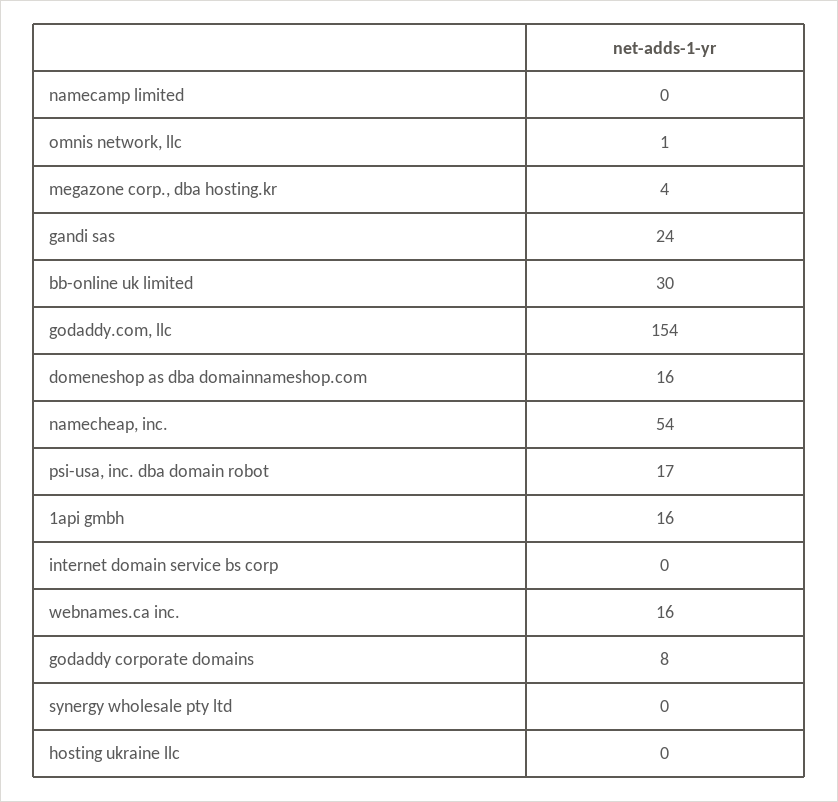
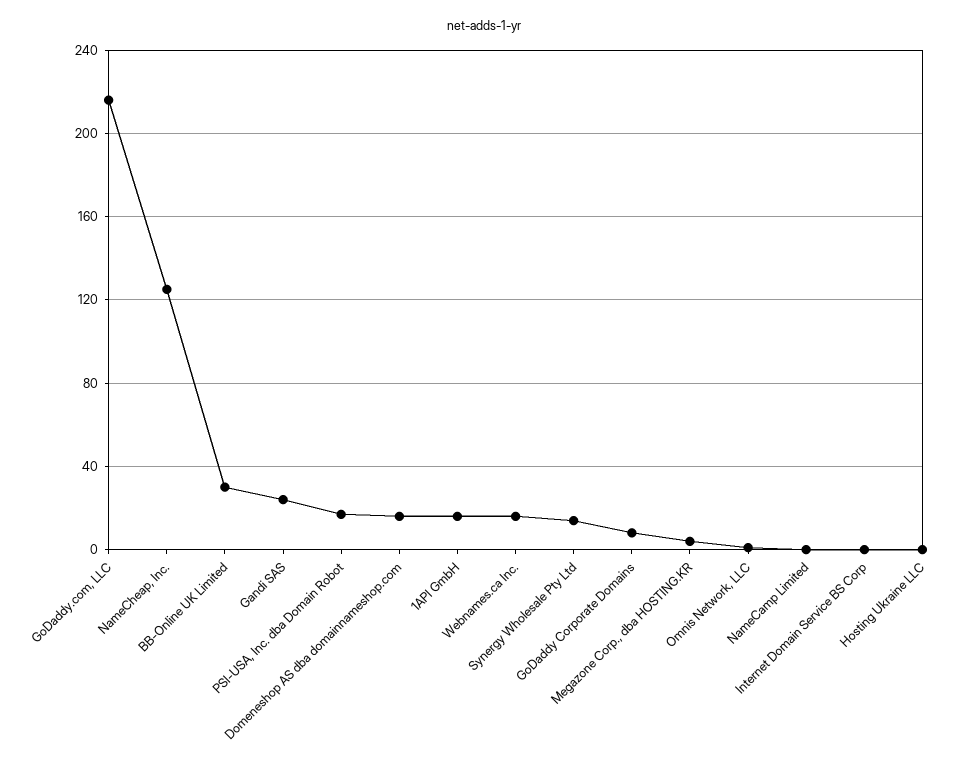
godaddy.com, llc: 154 -> 215
namecheap, inc.: 54 -> 125
synergy wholesale pty ltd: 0 -> 15

